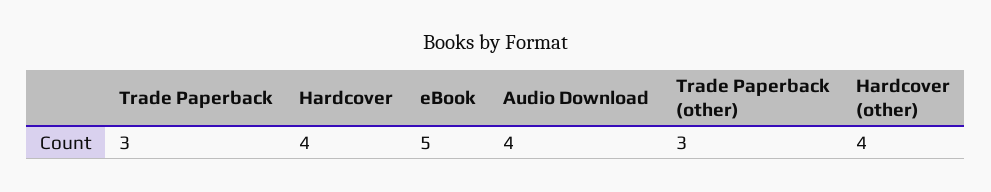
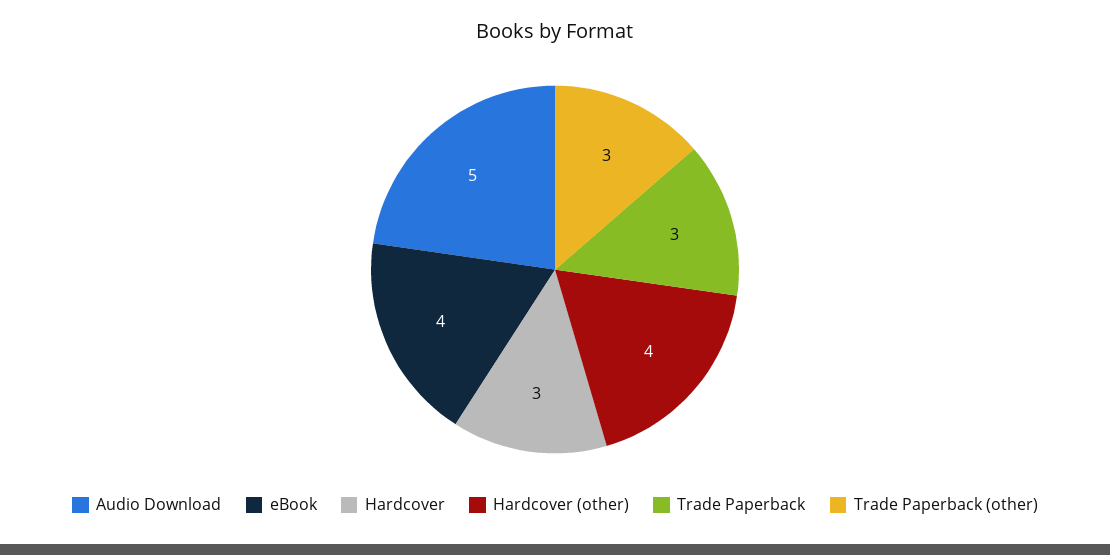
Hardcover: 4 -> 3
eBook: 5 -> 4
Audio Download: 4 -> 5

